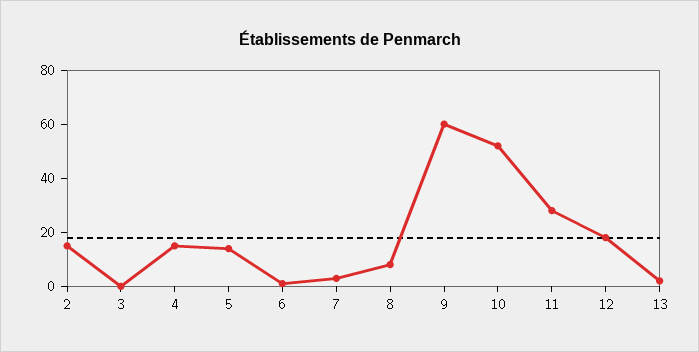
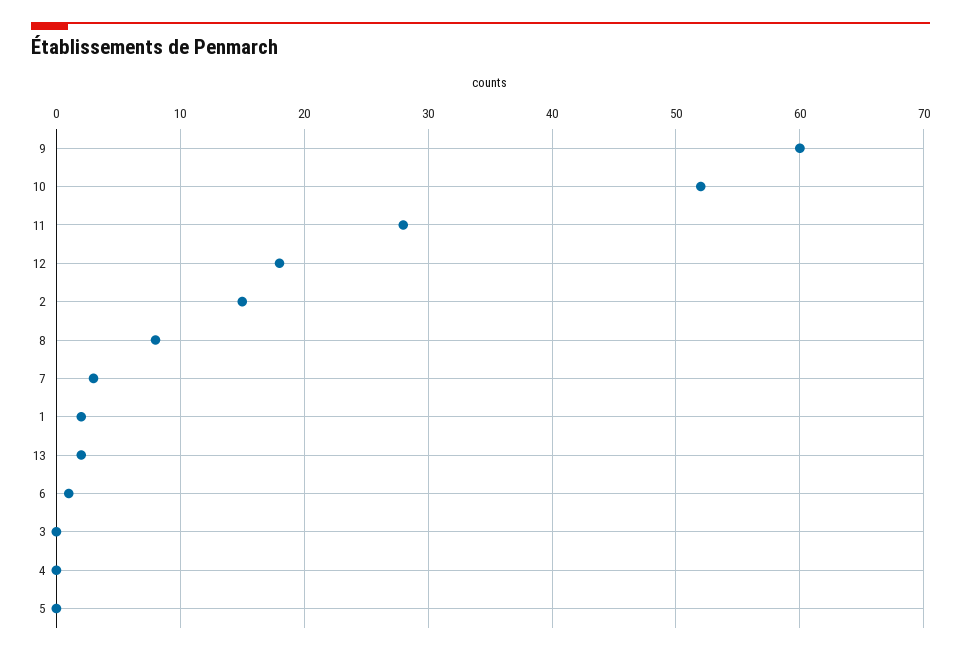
4: 15 -> 0
5: 15 -> 0
1: none -> 2

